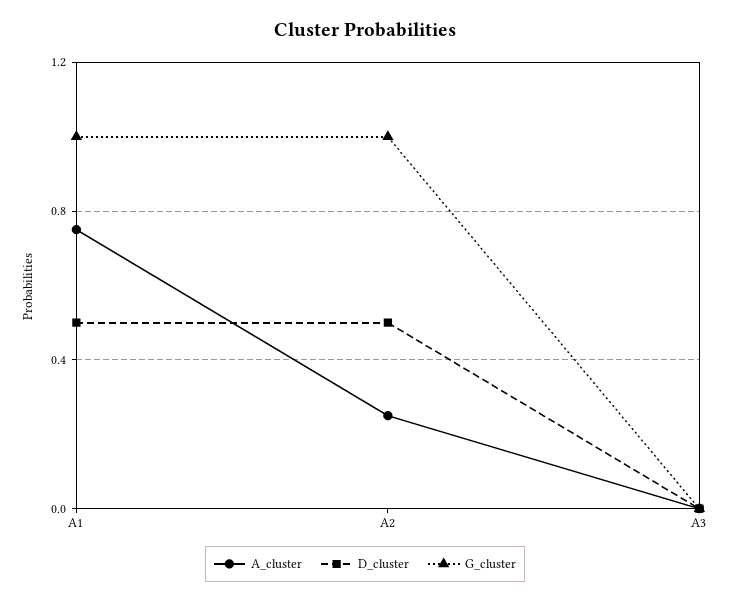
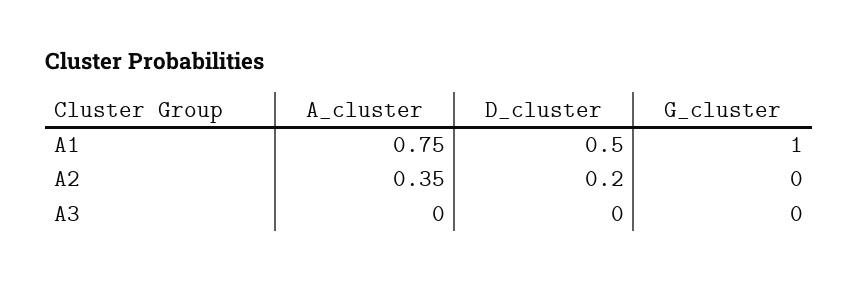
A_cluster, A2: 0.25 -> 0.35
D_cluster, A2: 0.5 -> 0.2
G_cluster, A2: 1 -> 0

